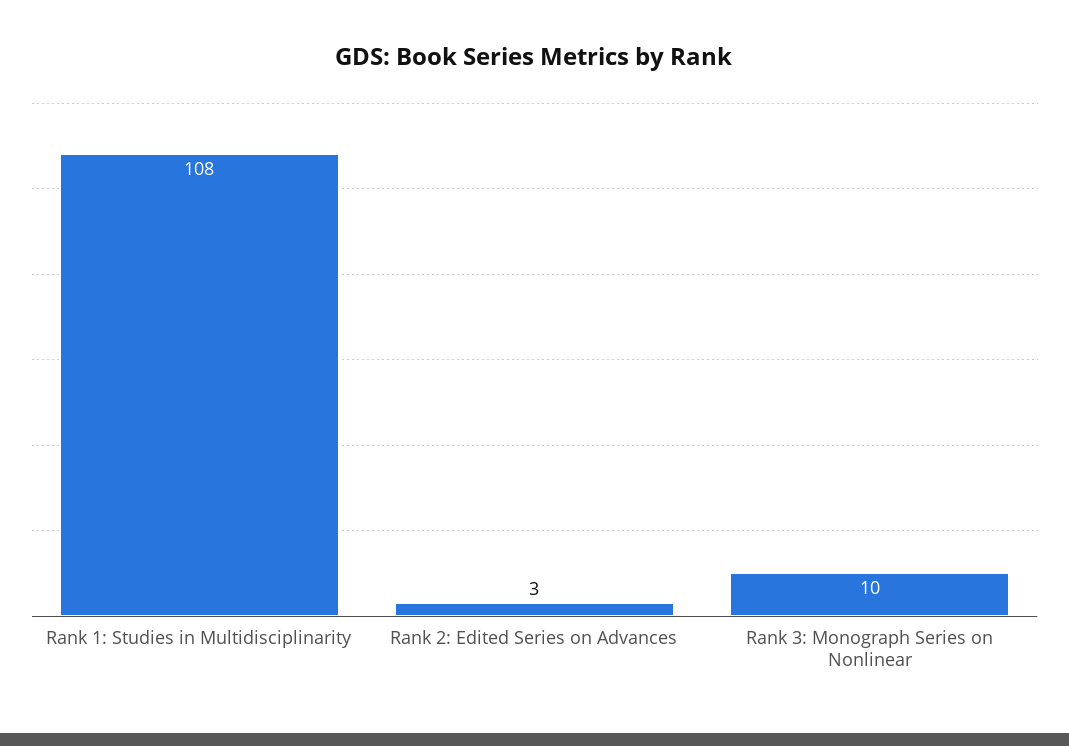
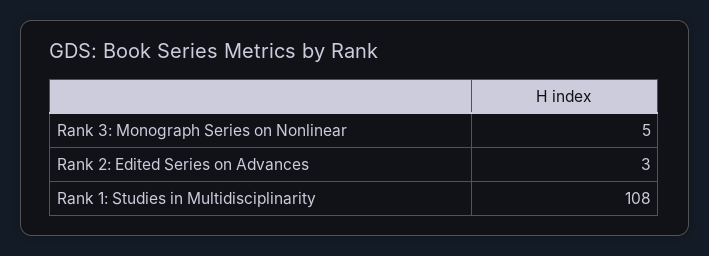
Rank 3: Monograph Series on Nonlinear: 10 -> 5

